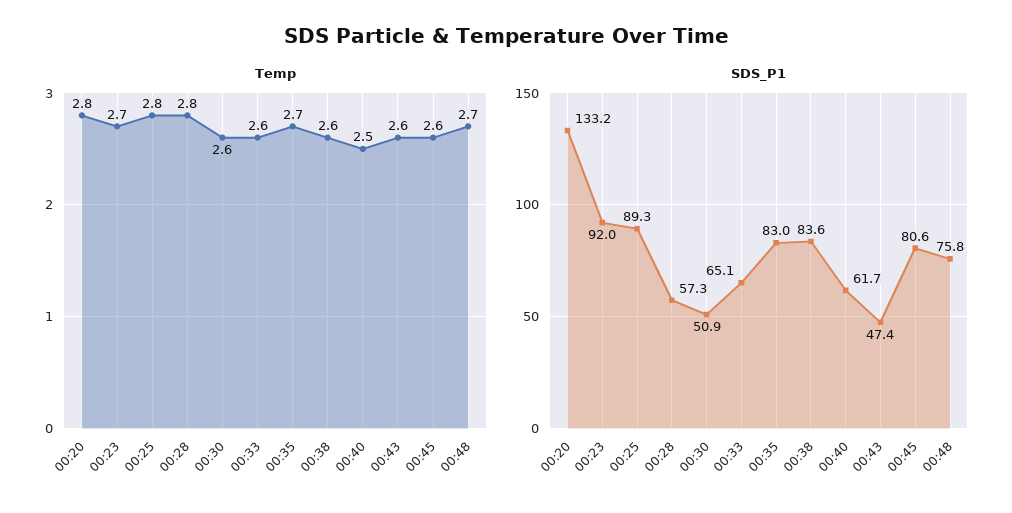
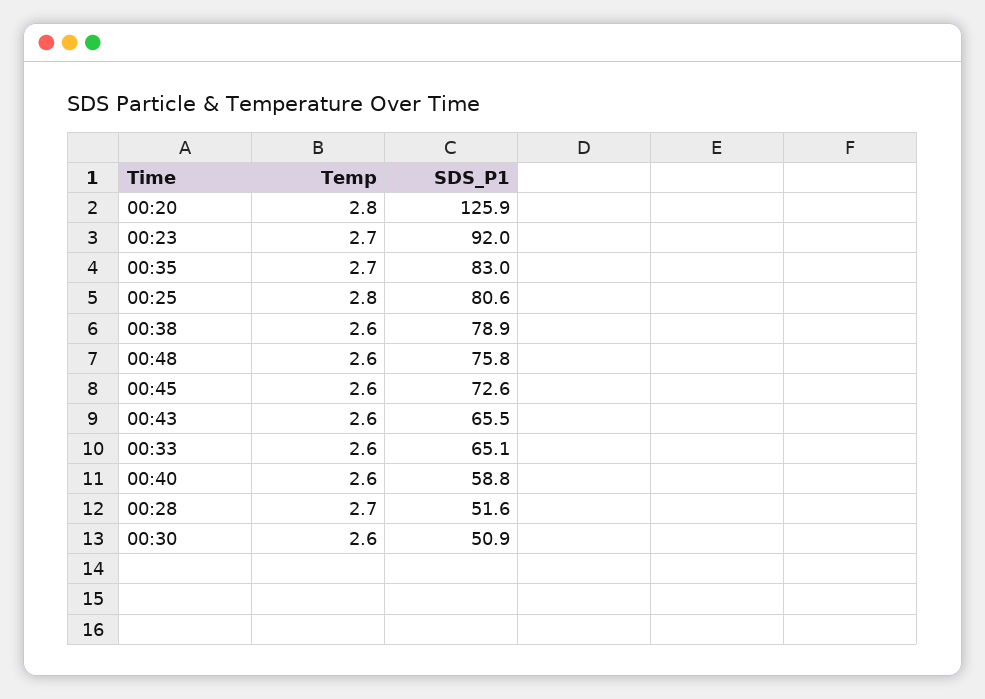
Temp, 00:28: 2.8 -> 2.7
Temp, 00:40: 2.5 -> 2.6
Temp, 00:48: 2.7 -> 2.6
SDS_P1, 00:20: 133.2 -> 125.9
SDS_P1, 00:25: 89.3 -> 80.6
SDS_P1, 00:28: 57.3 -> 51.6
SDS_P1, 00:38: 83.6 -> 78.9
SDS_P1, 00:40: 61.7 -> 58.8
SDS_P1, 00:43: 47.4 -> 65.5
SDS_P1, 00:45: 80.6 -> 72.6

